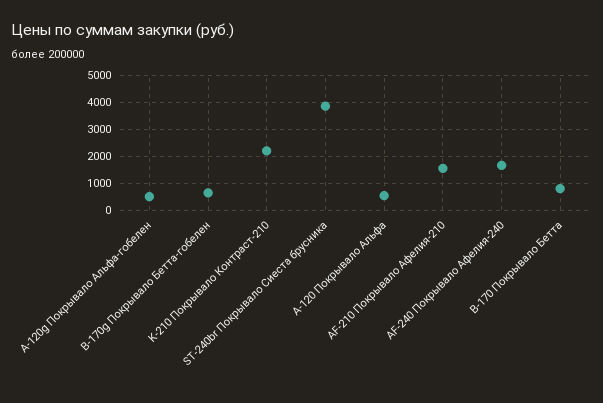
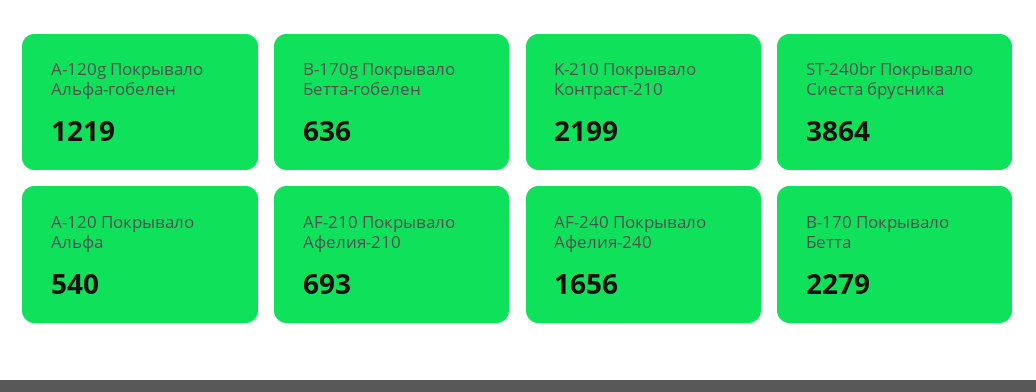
A-120g Покрывало Альфа-гобелен: 500 -> 1219
АF-210 Покрывало Афелия-210: 1500 -> 693
В-170 Покрывало Бетта: 750 -> 2279

